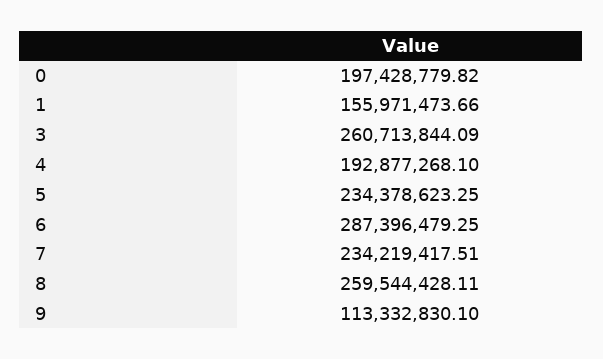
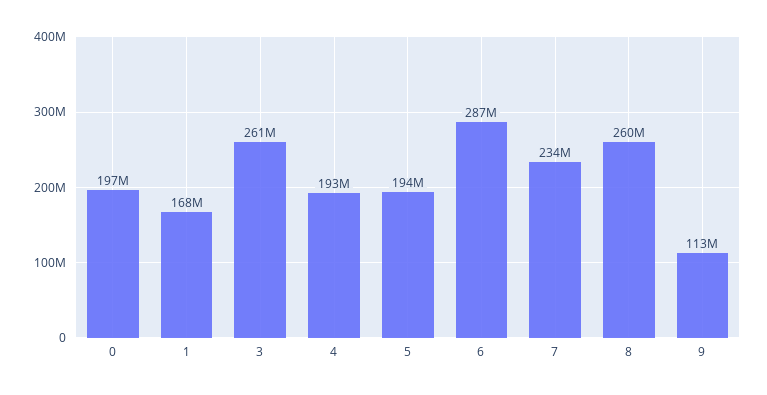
1: 155971473.66 -> 168000000
5: 234378623.25 -> 194000000

